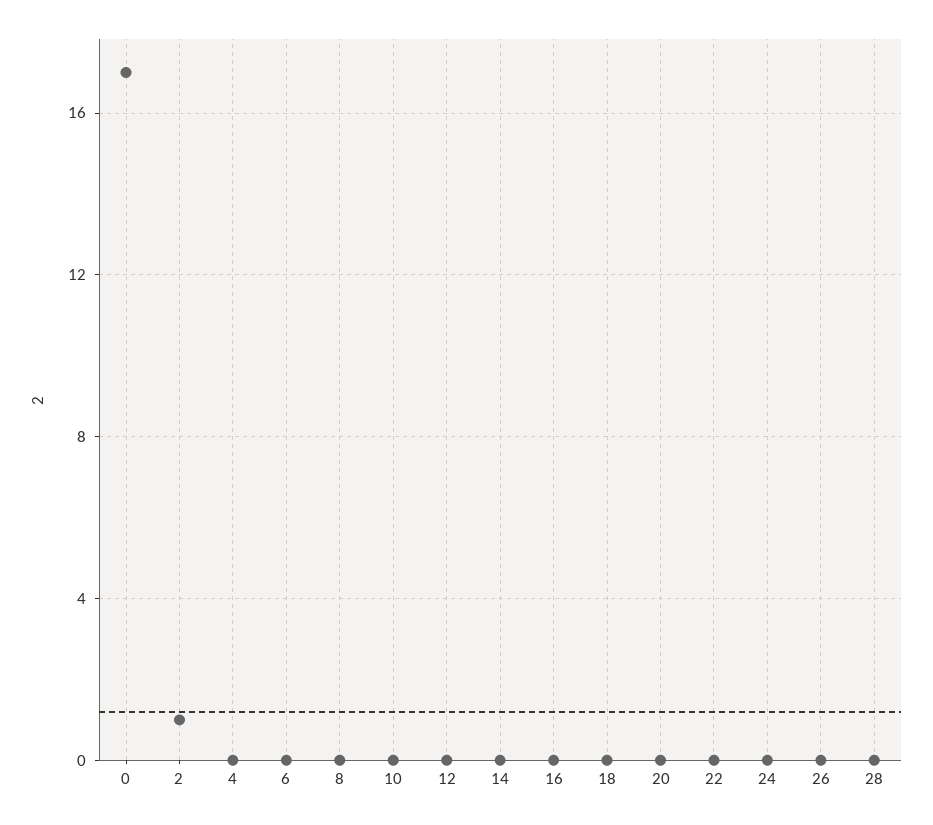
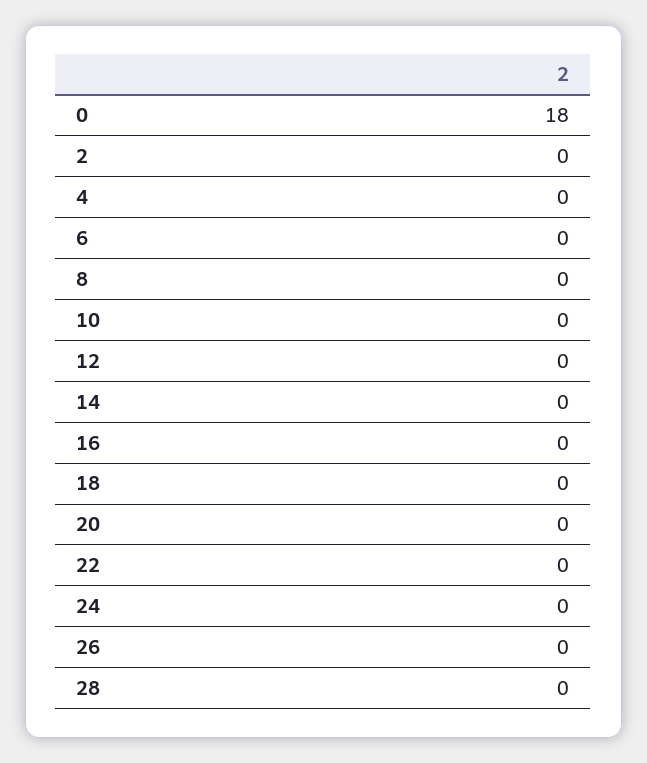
0: 17 -> 18
2: 1 -> 0

